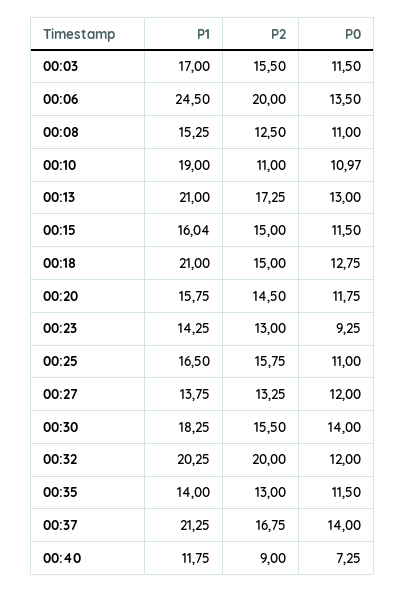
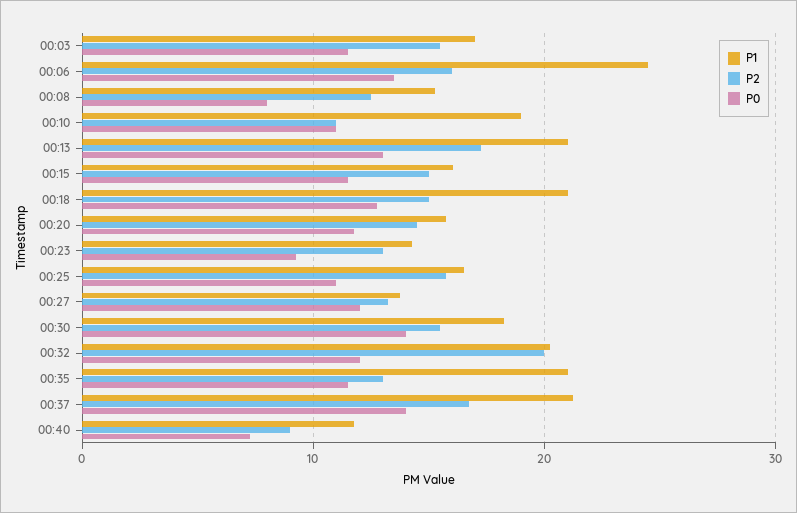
P2, 00:06: 20 -> 16
P0, 00:08: 11 -> 8
P1, 00:35: 14 -> 21

